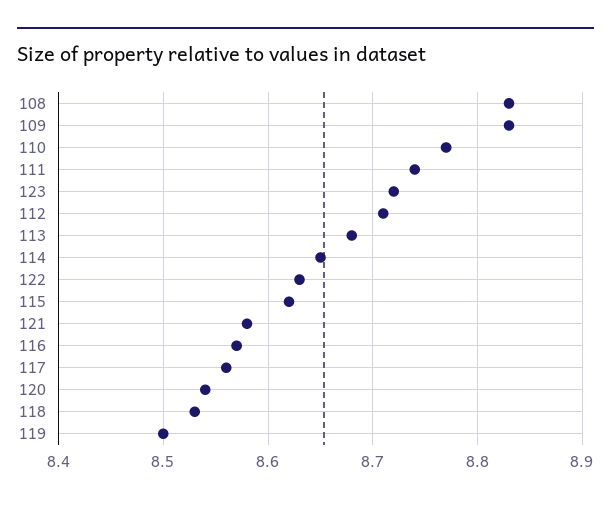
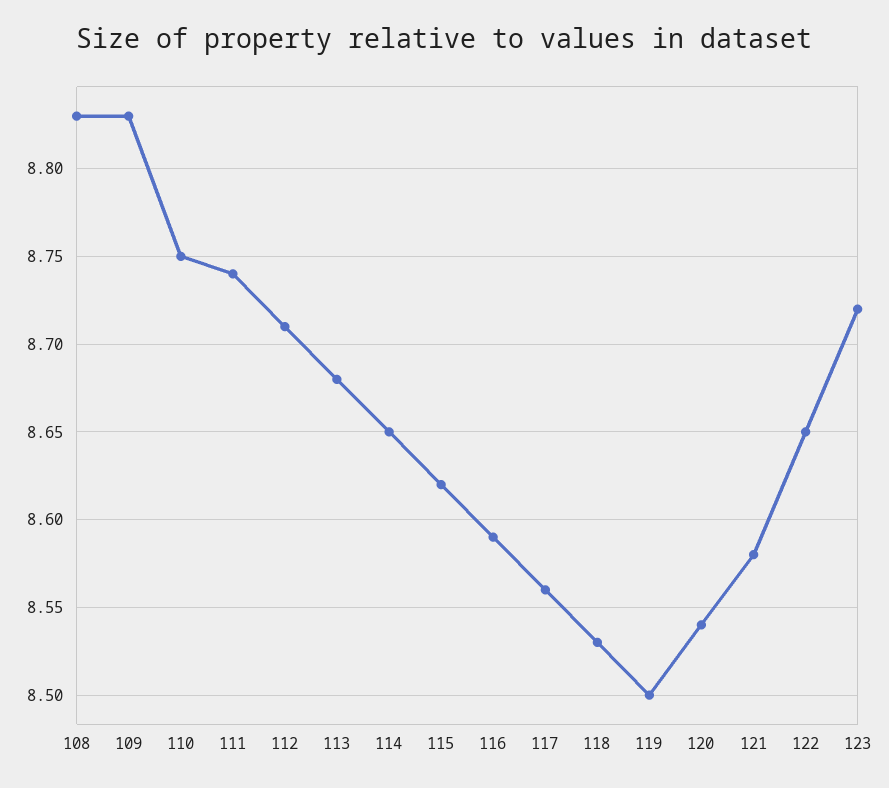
110: 8.77 -> 8.75
122: 8.63 -> 8.65
116: 8.57 -> 8.59

